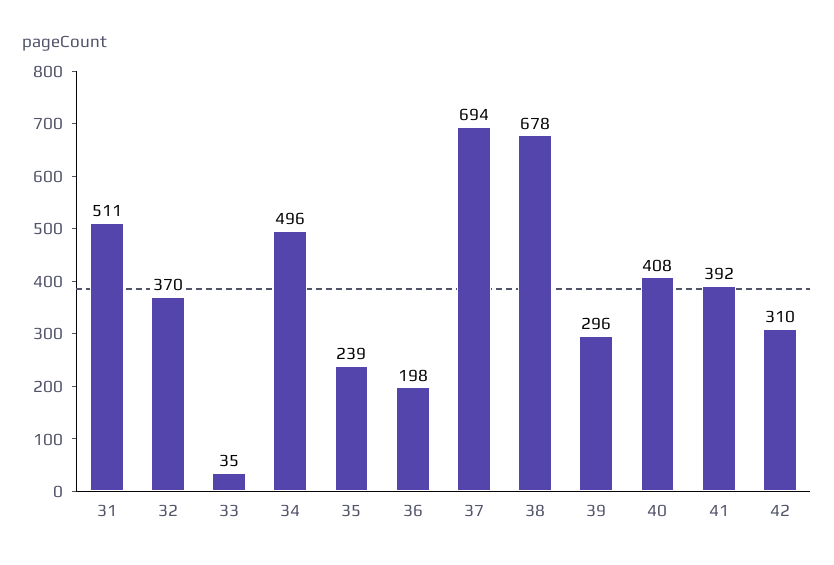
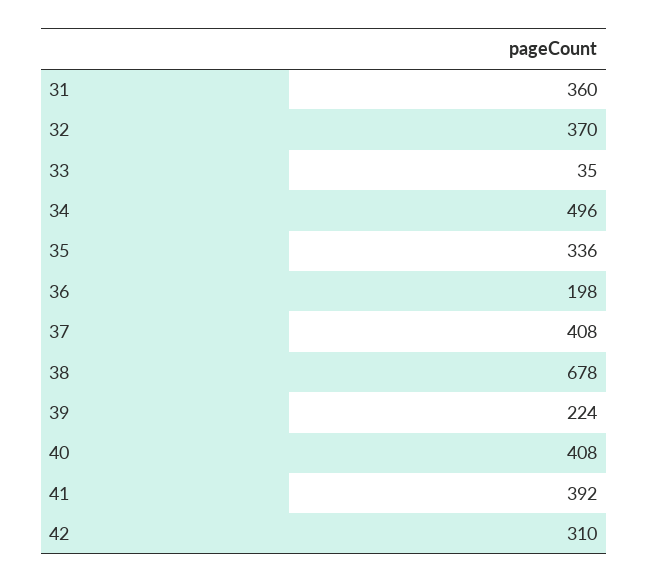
31: 511 -> 360
35: 239 -> 336
37: 694 -> 408
39: 296 -> 224

